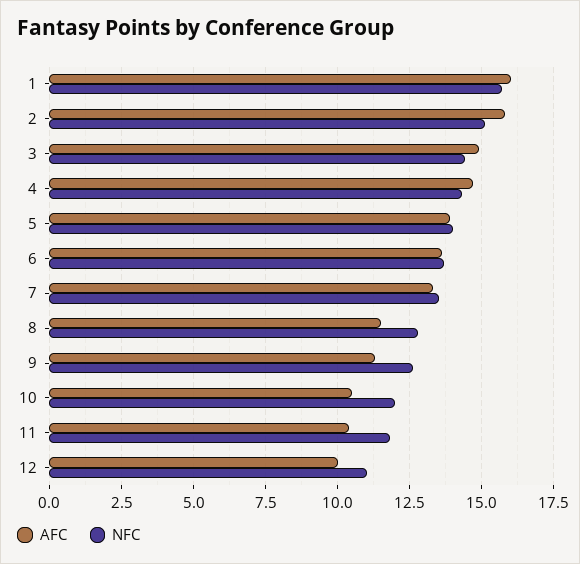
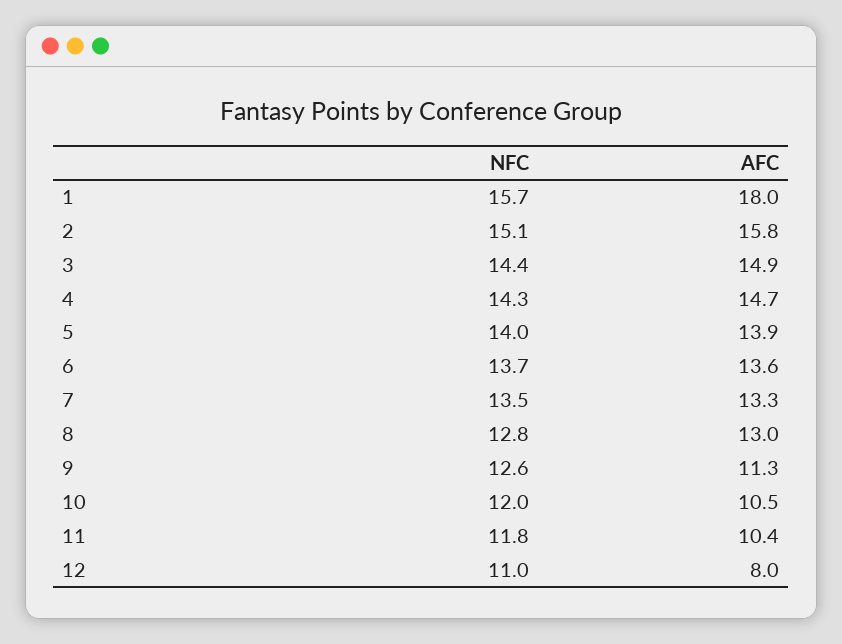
AFC, 1: 16 -> 18
AFC, 8: 11.5 -> 13
AFC, 12: 10 -> 8

